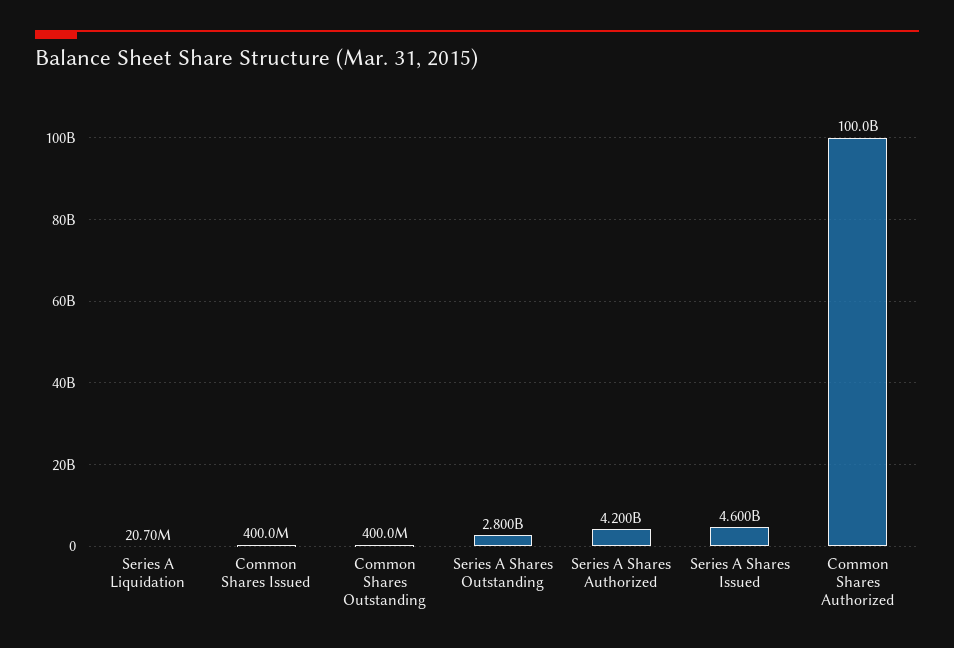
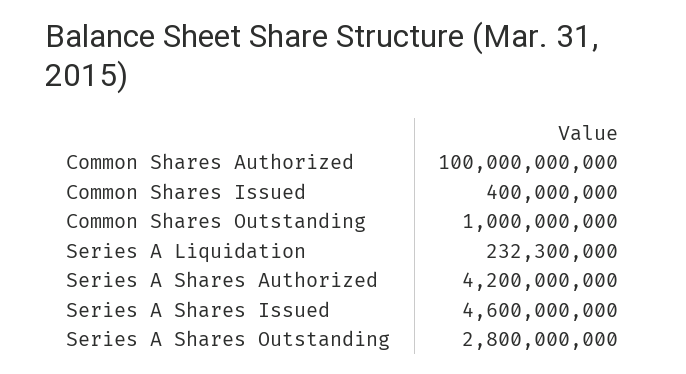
Series A Liquidation: 20700000 -> 232300000
Common Shares Outstanding: 400000000 -> 1000000000

